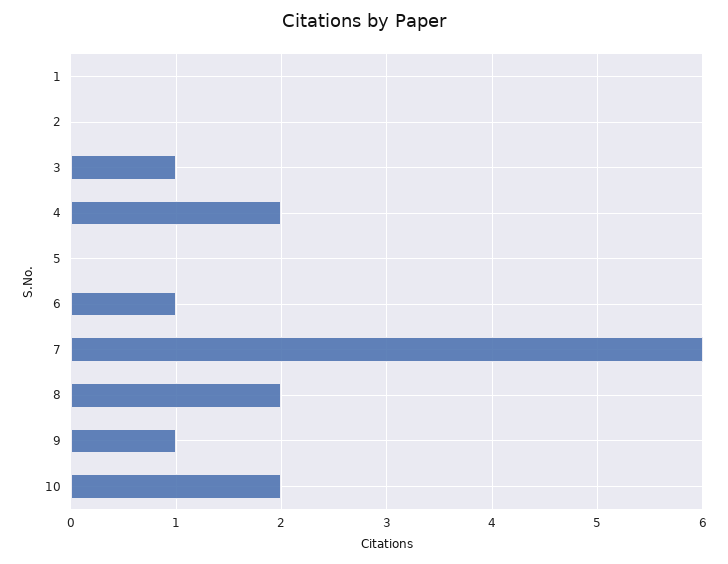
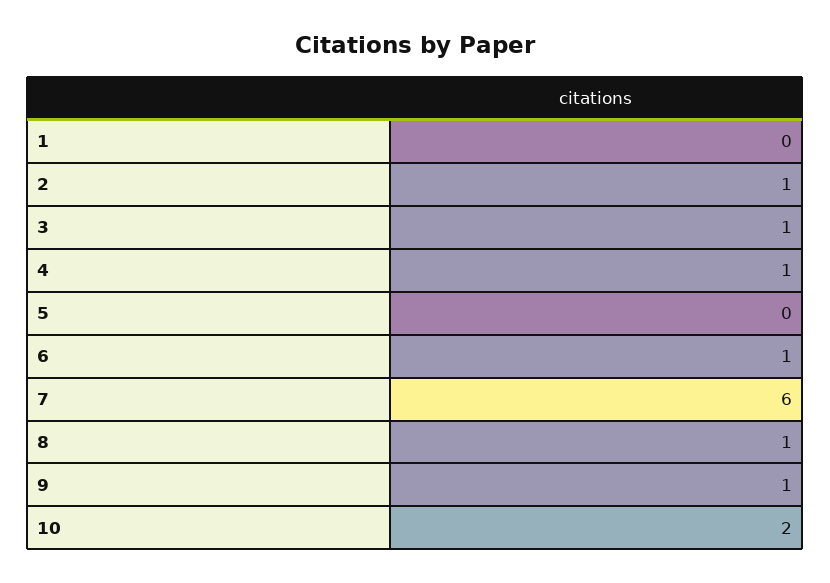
2: 0 -> 1
4: 2 -> 1
8: 2 -> 1

